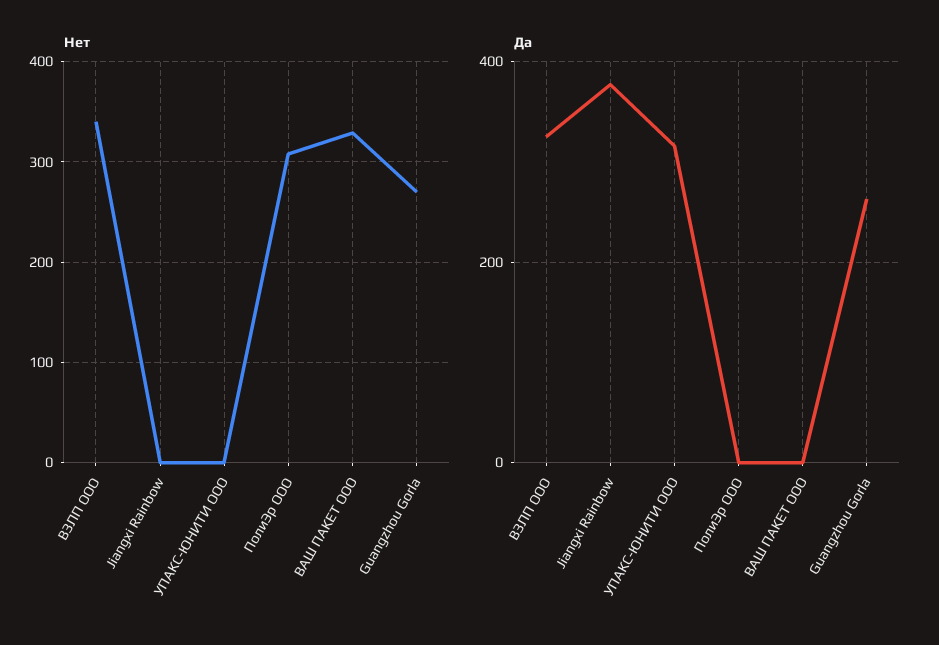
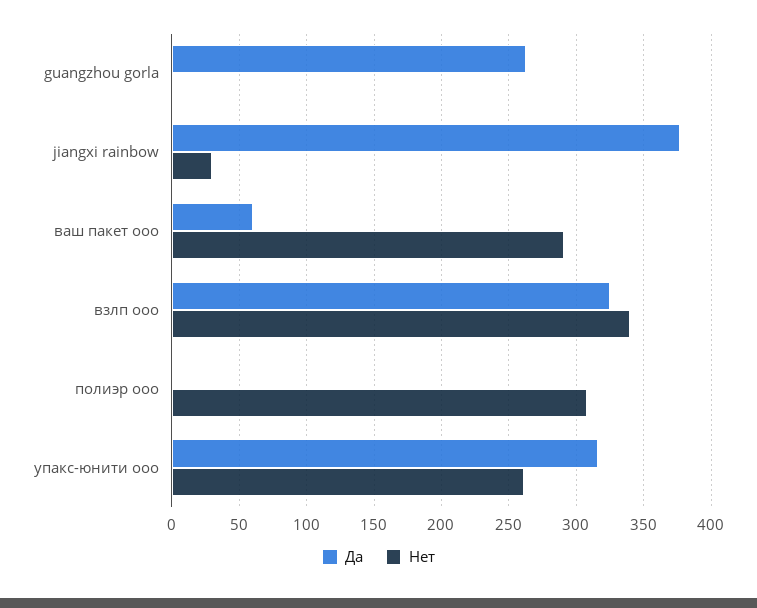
Нет, Jiangxi Rainbow: 0 -> 30
Нет, УПАКС-ЮНИТИ ООО: 0 -> 260
Нет, ВАШ ПАКЕТ ООО: 330 -> 290
Нет, Guangzhou Gorla: 270 -> 0
Да, ВАШ ПАКЕТ ООО: 0 -> 60

